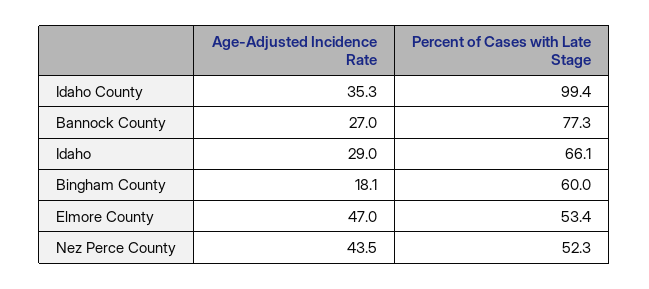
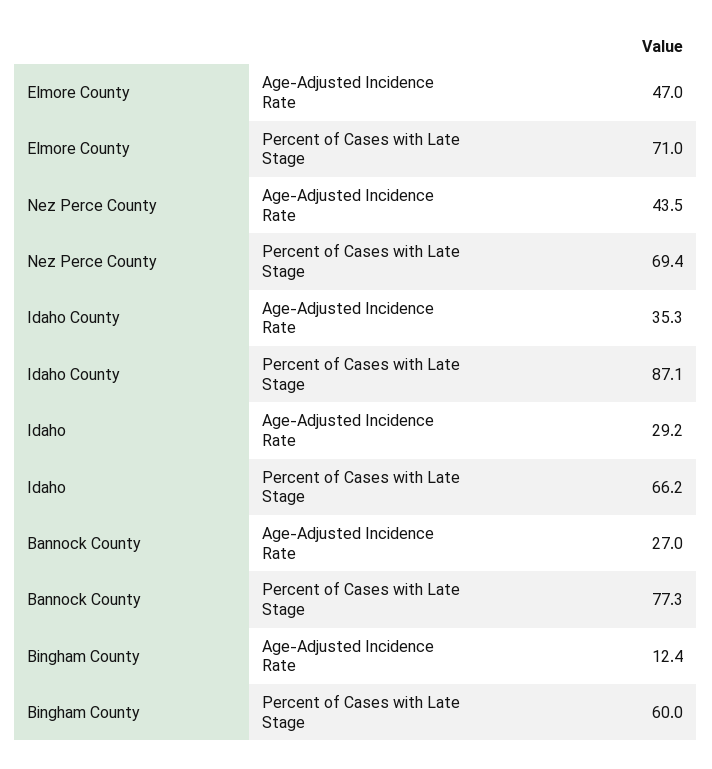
Percent of Cases with Late Stage, Idaho County: 99.4 -> 87.1
Age-Adjusted Incidence Rate, Idaho: 29 -> 29.2
Percent of Cases with Late Stage, Idaho: 66.1 -> 66.2
Age-Adjusted Incidence Rate, Bingham County: 18.1 -> 12.4
Percent of Cases with Late Stage, Elmore County: 53.4 -> 71
Percent of Cases with Late Stage, Nez Perce County: 52.3 -> 69.4

